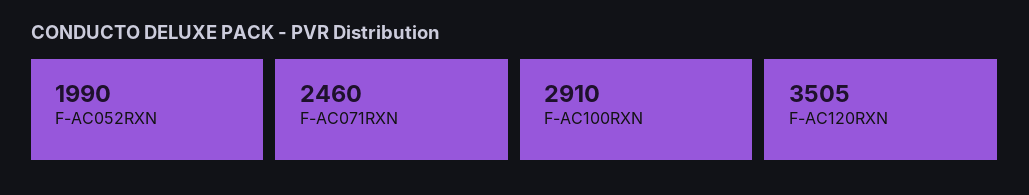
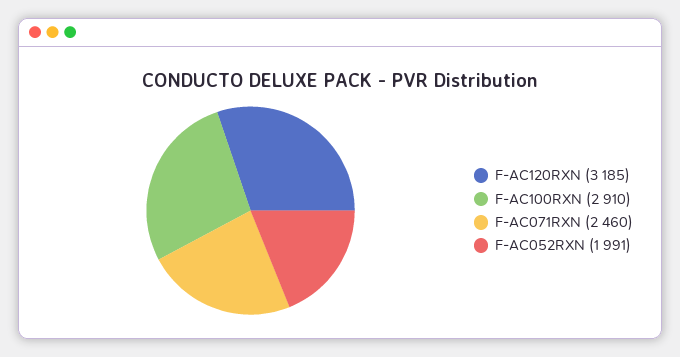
F-AC052RXN: 1990 -> 1991
F-AC120RXN: 3505 -> 3185

